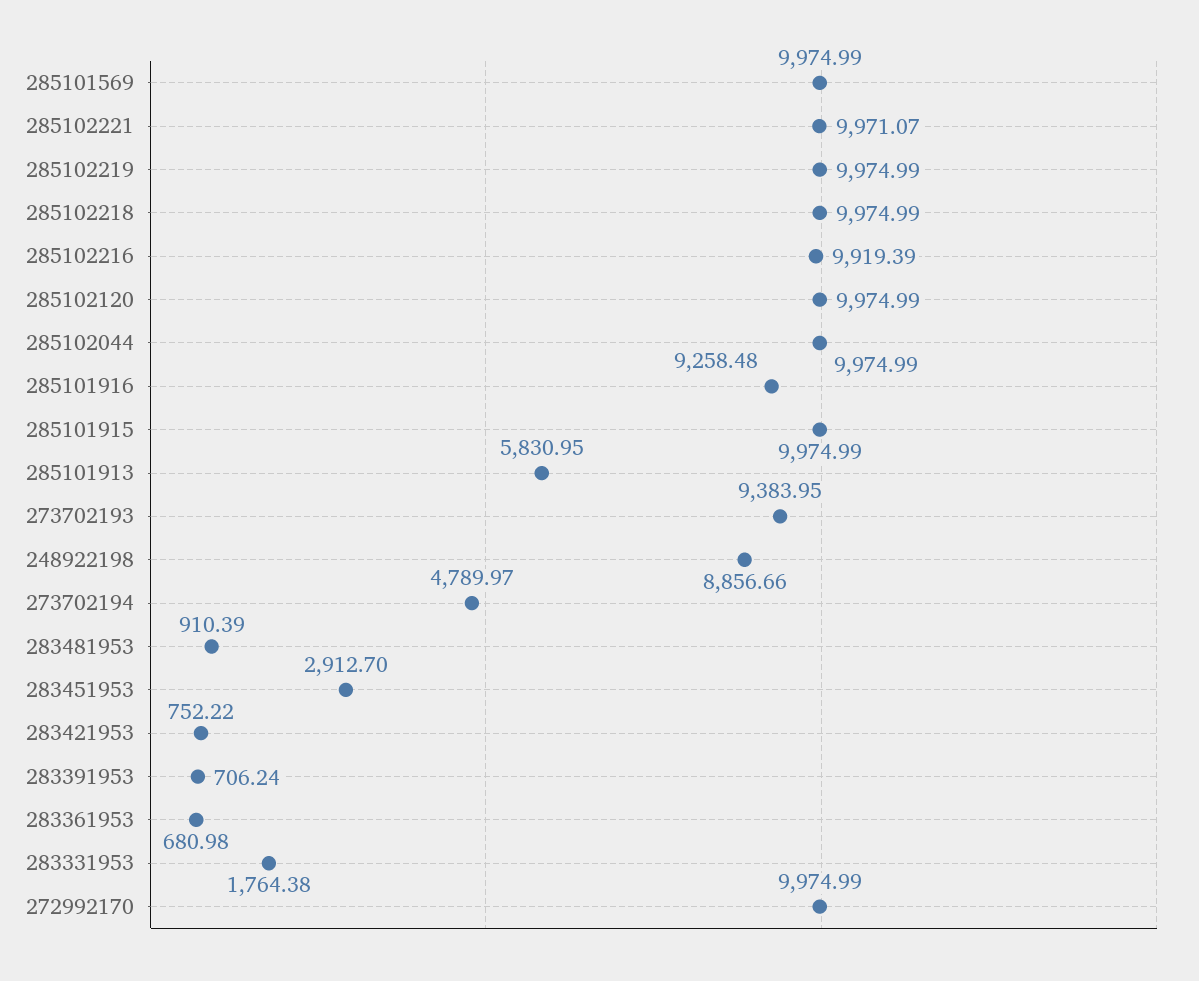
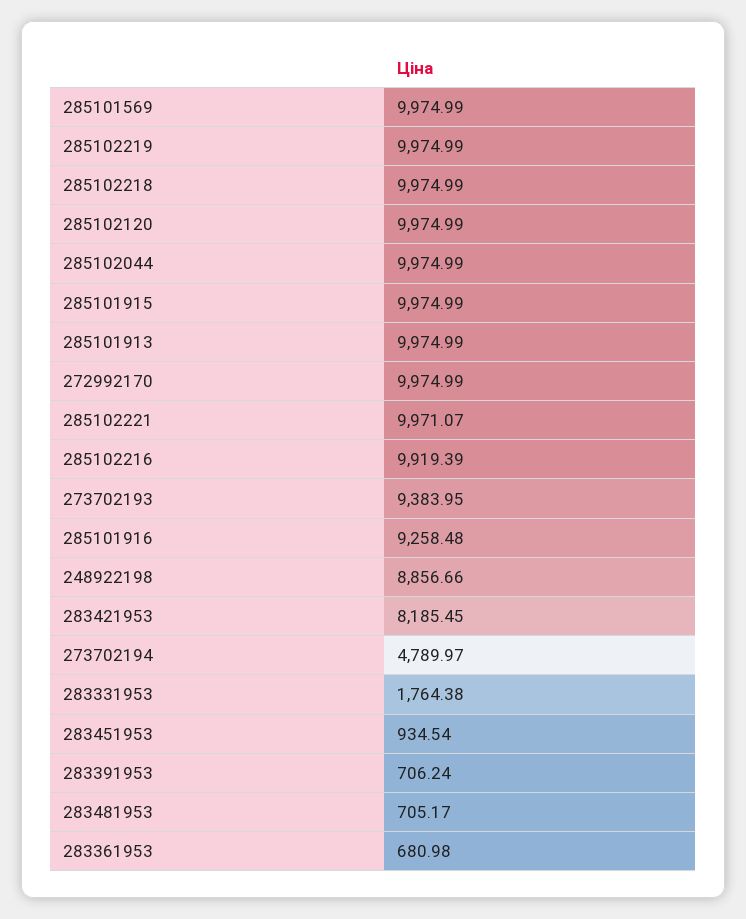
285101913: 5830.95 -> 9974.99
283481953: 910.39 -> 705.17
283451953: 2912.7 -> 934.54
283421953: 752.22 -> 8185.45

